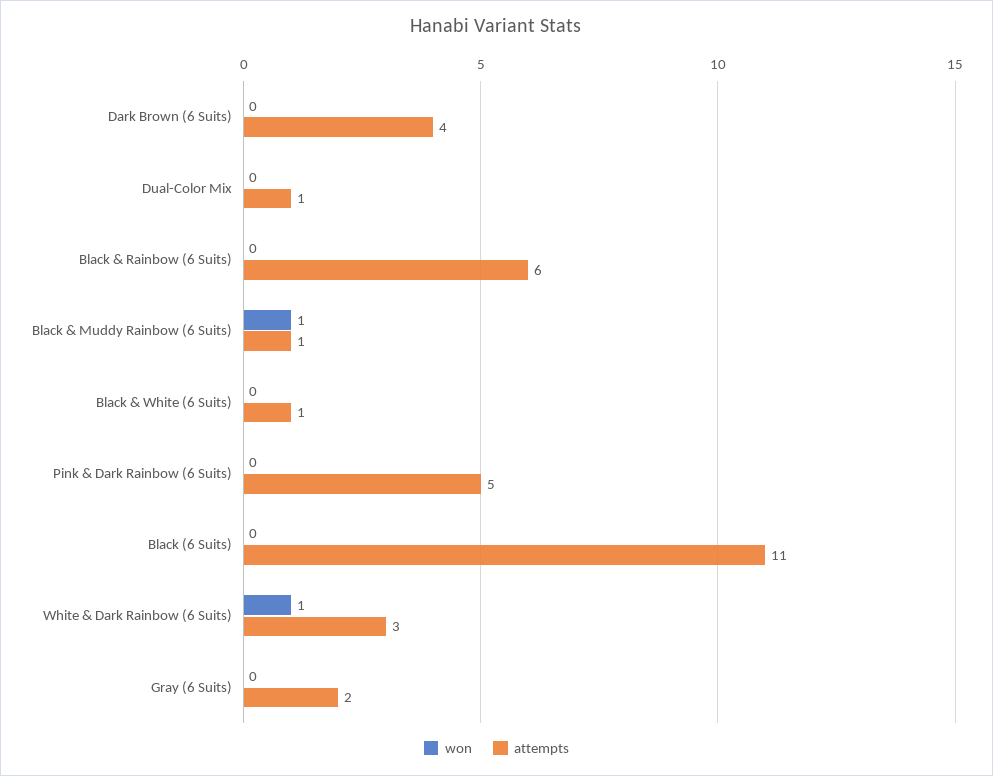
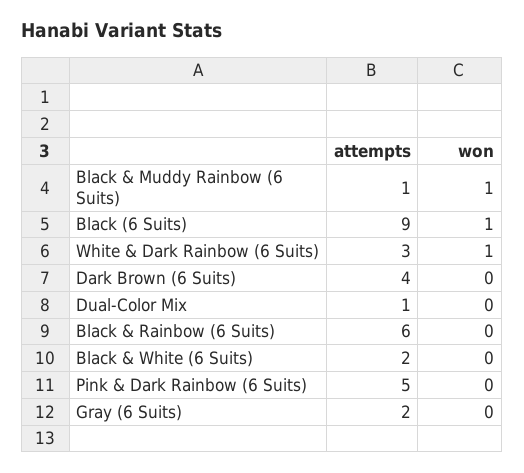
attempts, Black & White (6 Suits): 1 -> 2
won, Black (6 Suits): 0 -> 1
attempts, Black (6 Suits): 11 -> 9

